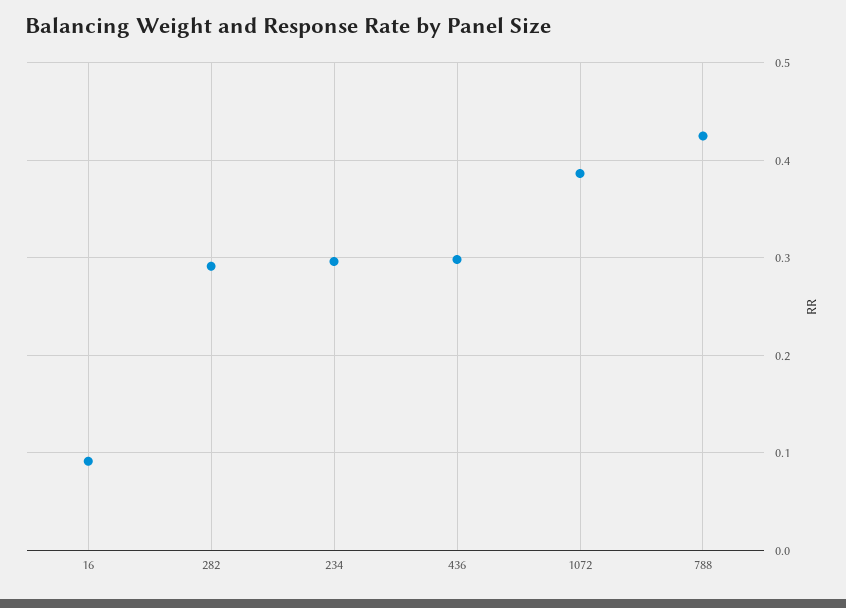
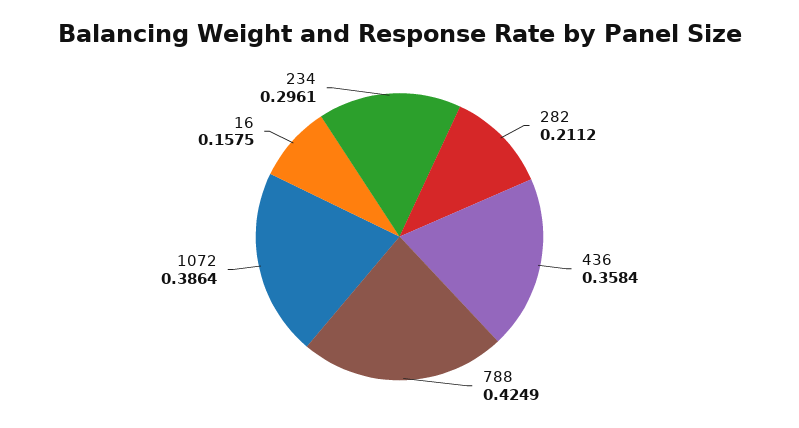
16: 0.09 -> 0.1575
282: 0.29 -> 0.2112
436: 0.3 -> 0.3584

